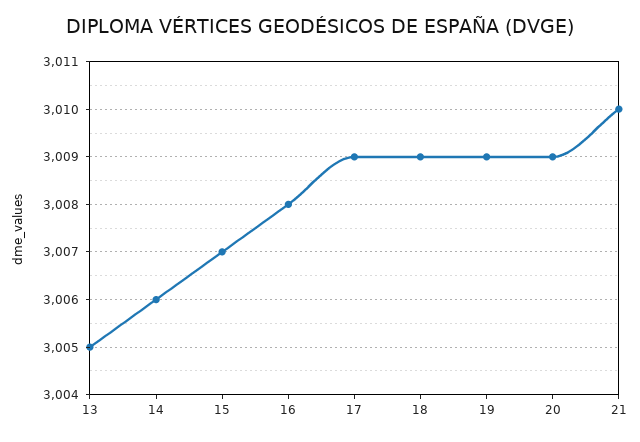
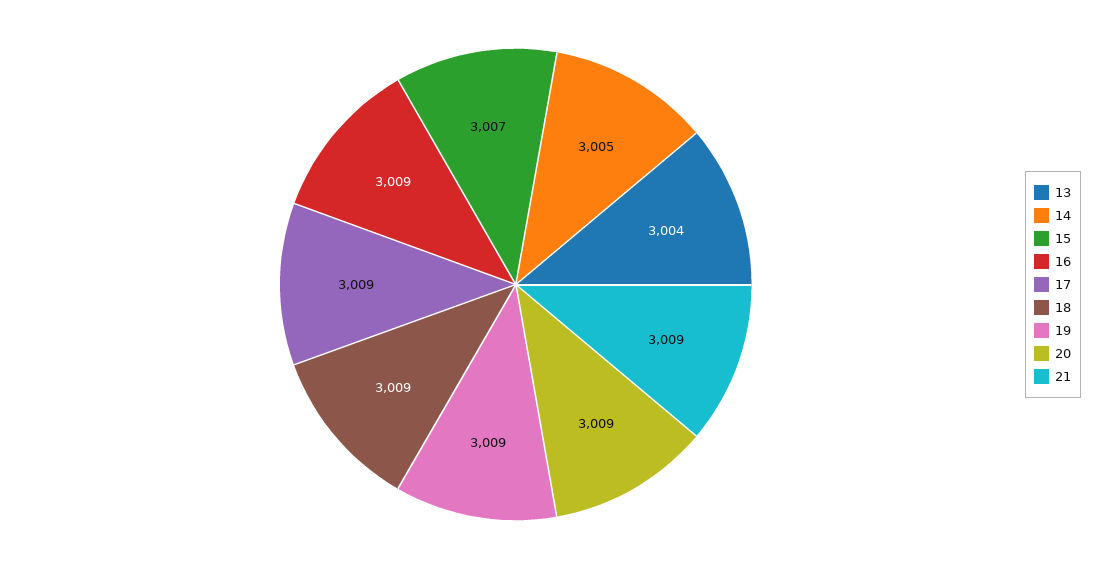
13: 3005 -> 3004
14: 3006 -> 3005
16: 3008 -> 3009
21: 3010 -> 3009

